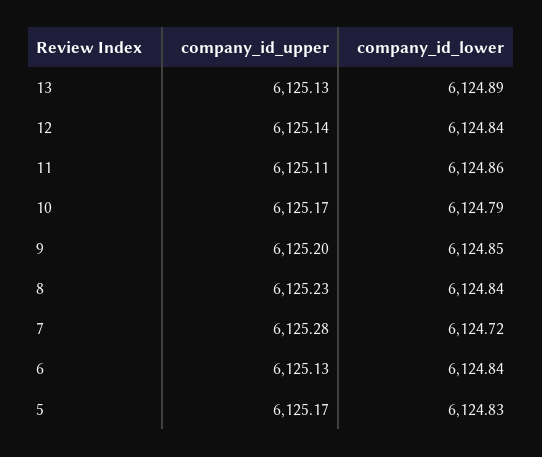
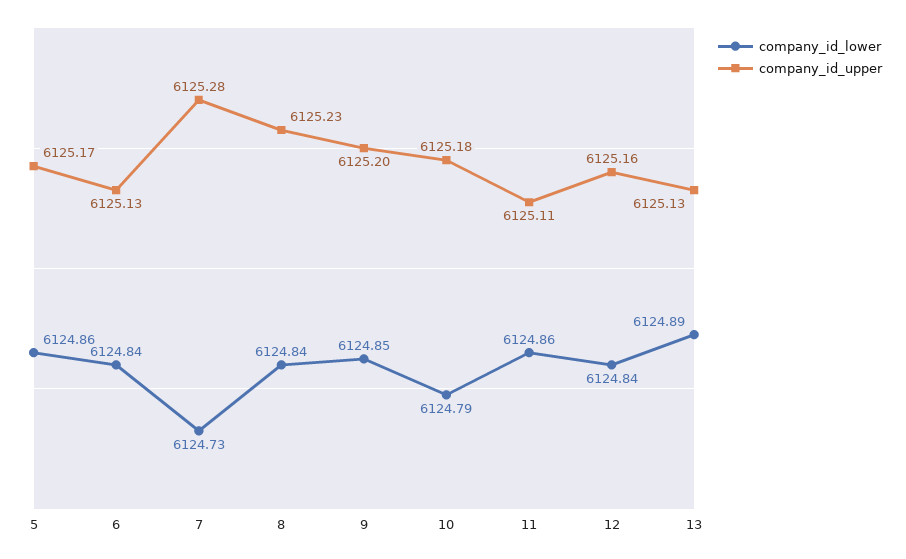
company_id_upper, 12: 6125.14 -> 6125.16
company_id_upper, 10: 6125.17 -> 6125.18
company_id_lower, 7: 6124.72 -> 6124.73
company_id_lower, 5: 6124.83 -> 6124.86

